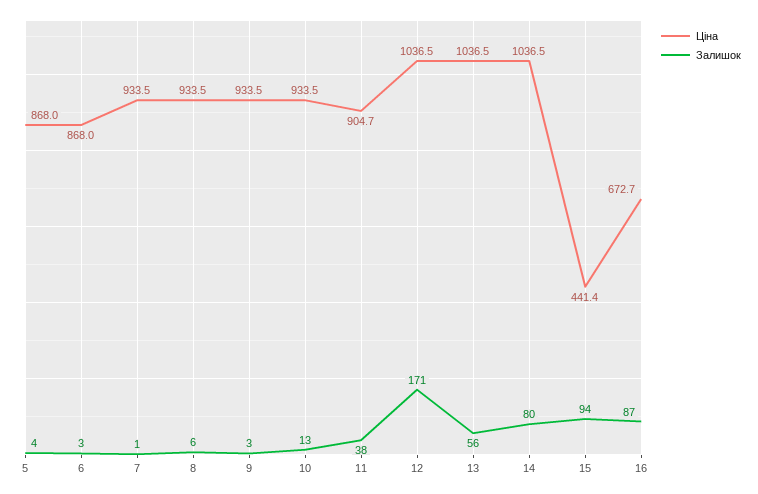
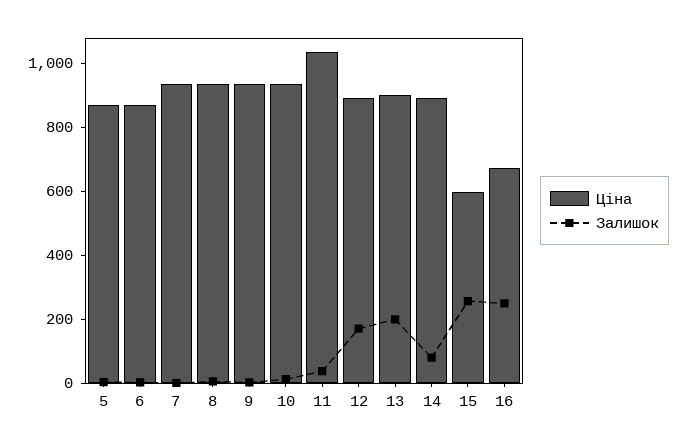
Ціна, 11: 904.7 -> 1050
Ціна, 12: 1036.5 -> 900
Ціна, 13: 1036.5 -> 900
Залишок, 13: 56 -> 200
Ціна, 14: 1036.5 -> 900
Ціна, 15: 441.4 -> 600
Залишок, 15: 94 -> 250
Залишок, 16: 87 -> 250

